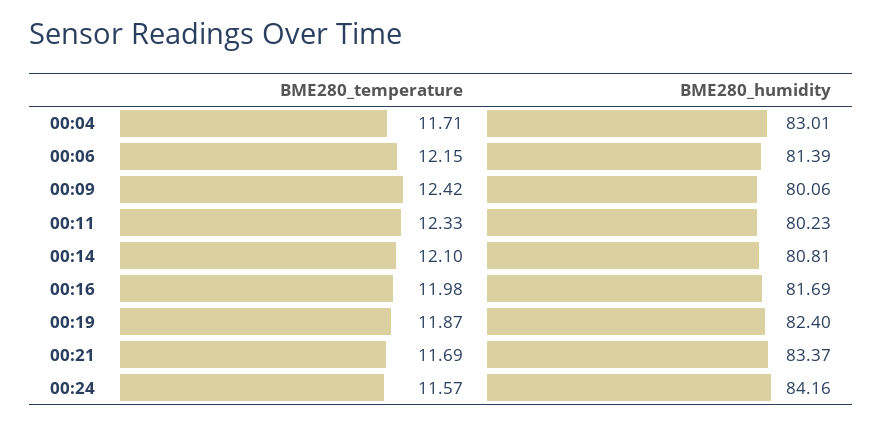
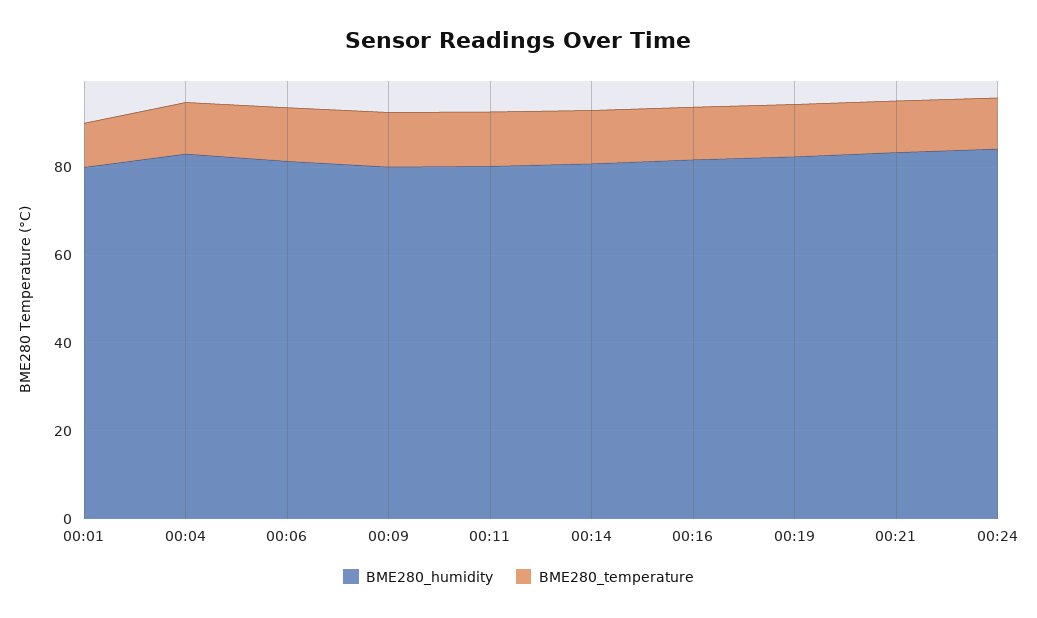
BME280_humidity, 00:01: none -> 80
BME280_temperature, 00:01: none -> 10

